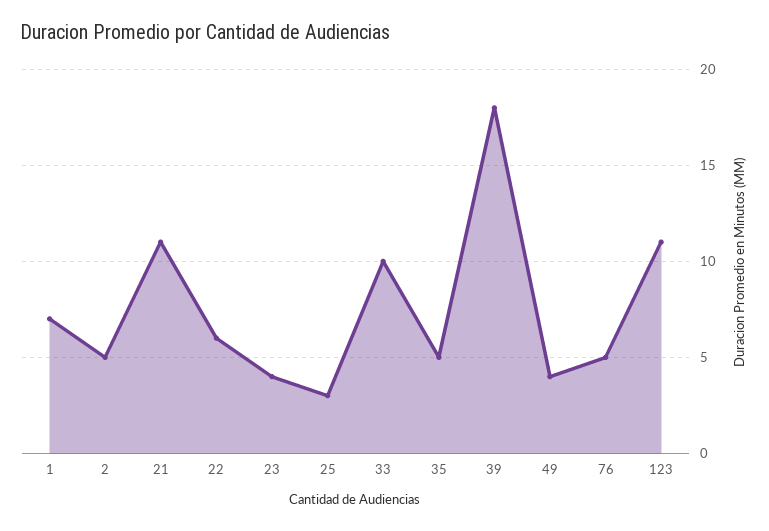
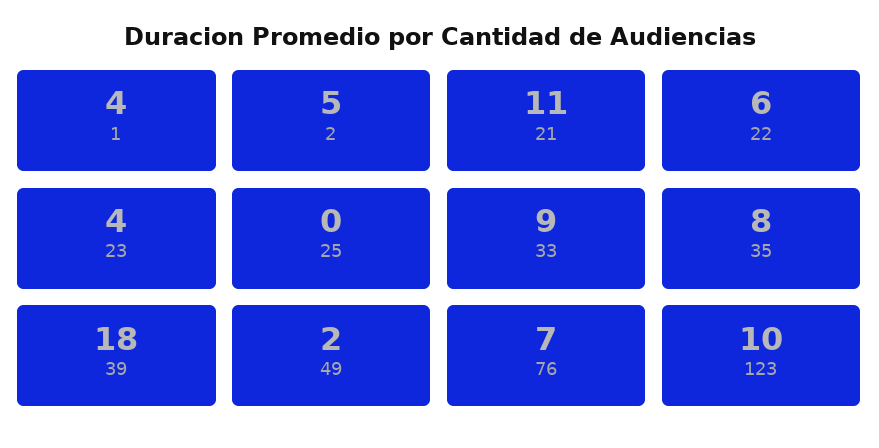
1: 7 -> 4
25: 3 -> 0
33: 10 -> 9
35: 5 -> 8
49: 4 -> 2
76: 5 -> 7
123: 11 -> 10

